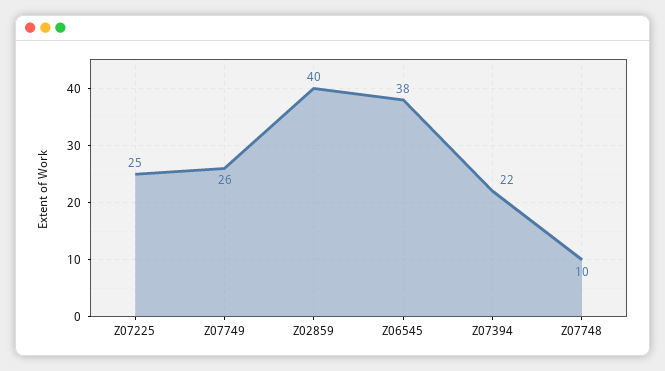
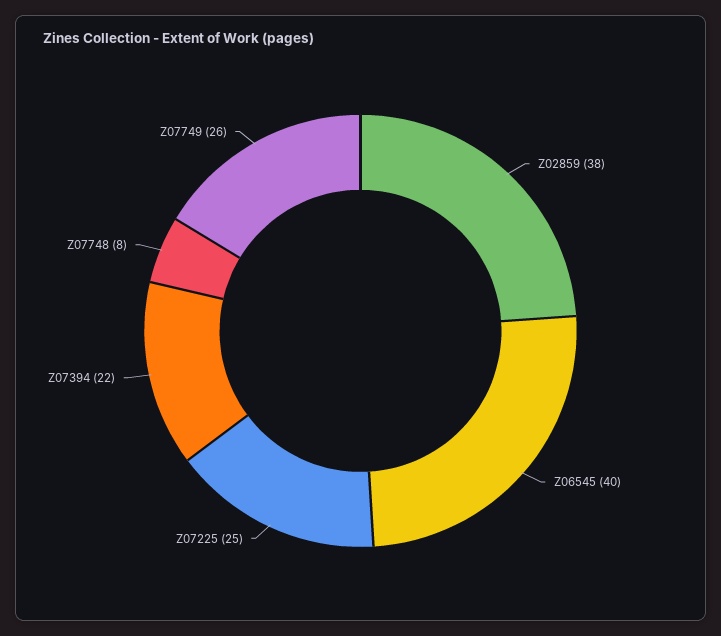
Z02859: 40 -> 38
Z06545: 38 -> 40
Z07748: 10 -> 8

